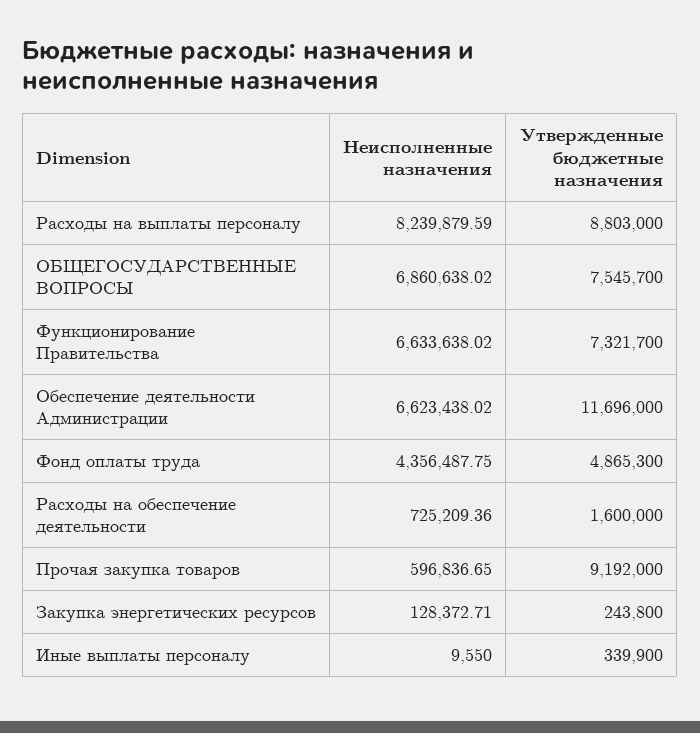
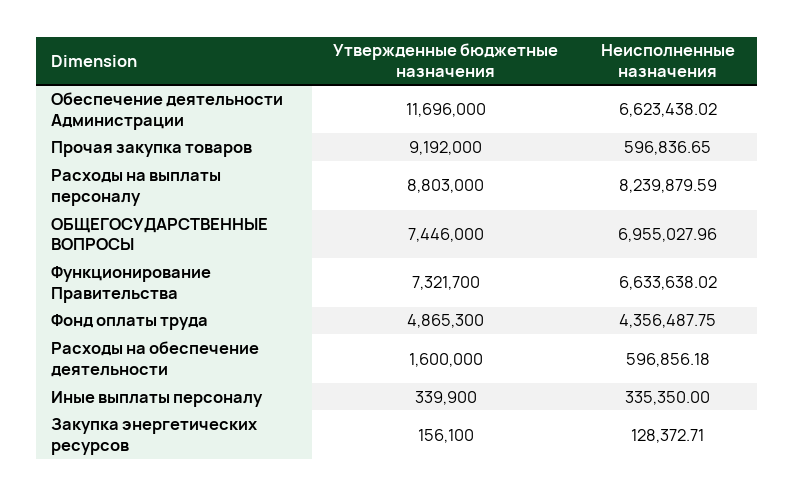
Неисполненные назначения, ОБЩЕГОСУДАРСТВЕННЫЕ ВОПРОСЫ: 6860638.02 -> 6955027.96
Утвержденные бюджетные назначения, ОБЩЕГОСУДАРСТВЕННЫЕ ВОПРОСЫ: 7545700 -> 7446000
Неисполненные назначения, Расходы на обеспечение деятельности: 725209.36 -> 596856.18
Утвержденные бюджетные назначения, Закупка энергетических ресурсов: 243800 -> 156100
Неисполненные назначения, Иные выплаты персоналу: 9550 -> 335350

